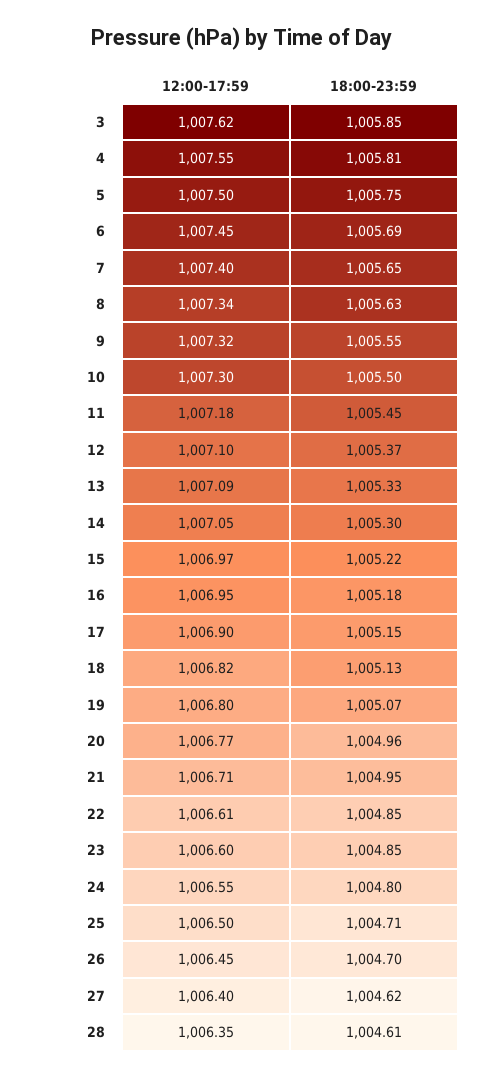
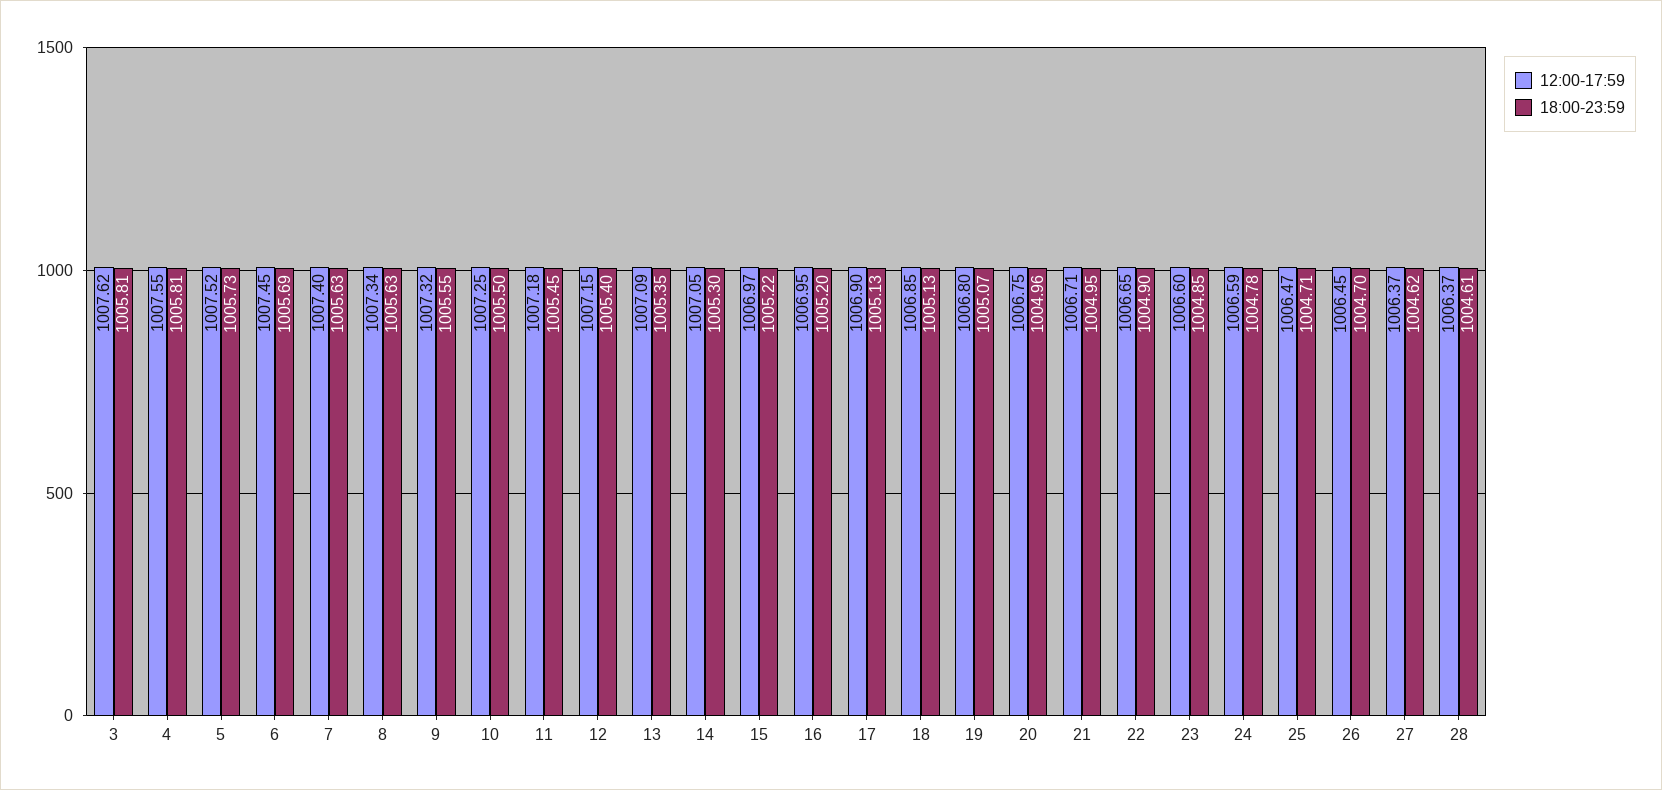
18:00-23:59, 3: 1005.85 -> 1005.81
12:00-17:59, 5: 1007.5 -> 1007.52
18:00-23:59, 5: 1005.75 -> 1005.73
18:00-23:59, 7: 1005.65 -> 1005.63
12:00-17:59, 10: 1007.3 -> 1007.25
12:00-17:59, 12: 1007.1 -> 1007.15
18:00-23:59, 12: 1005.37 -> 1005.4
18:00-23:59, 13: 1005.33 -> 1005.35
18:00-23:59, 16: 1005.18 -> 1005.2
18:00-23:59, 17: 1005.15 -> 1005.13
12:00-17:59, 18: 1006.82 -> 1006.85
12:00-17:59, 20: 1006.77 -> 1006.75
12:00-17:59, 22: 1006.61 -> 1006.65
18:00-23:59, 22: 1004.85 -> 1004.9
12:00-17:59, 24: 1006.55 -> 1006.59
18:00-23:59, 24: 1004.8 -> 1004.78
12:00-17:59, 25: 1006.5 -> 1006.47
12:00-17:59, 27: 1006.4 -> 1006.37
12:00-17:59, 28: 1006.35 -> 1006.37

